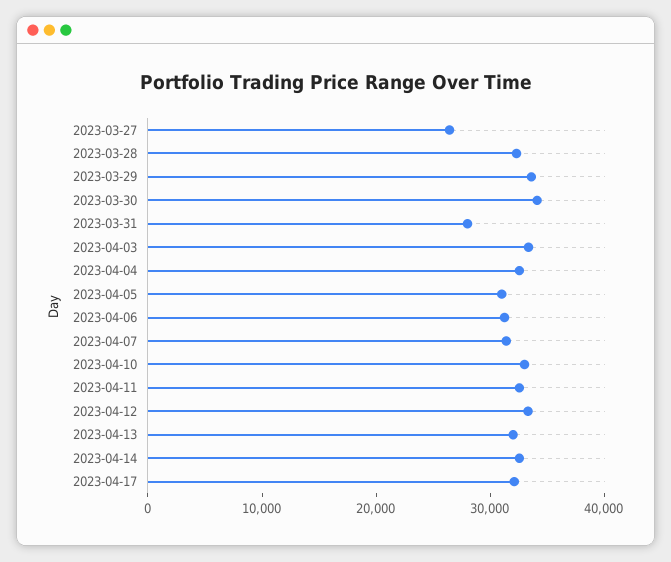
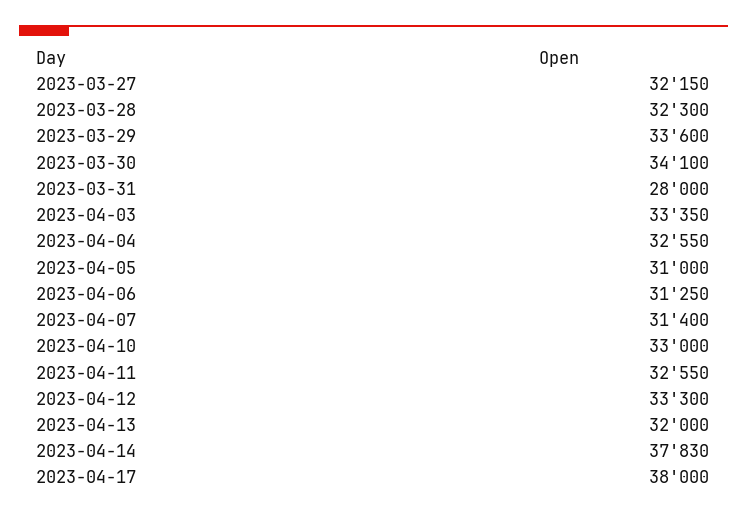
2023-03-27: 26000 -> 32150
2023-04-14: 32000 -> 37830
2023-04-17: 32000 -> 38000

